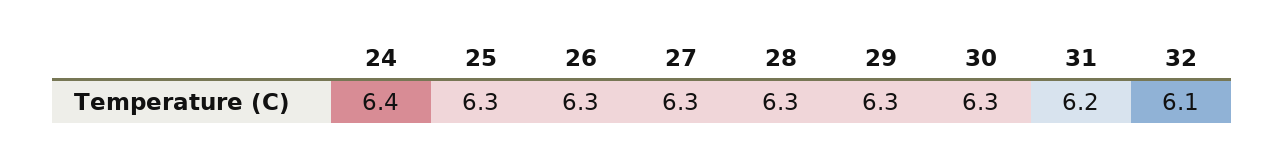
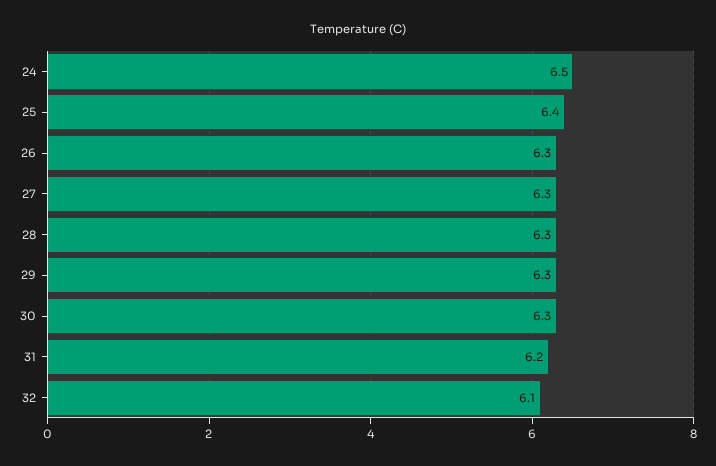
24: 6.4 -> 6.5
25: 6.3 -> 6.4

